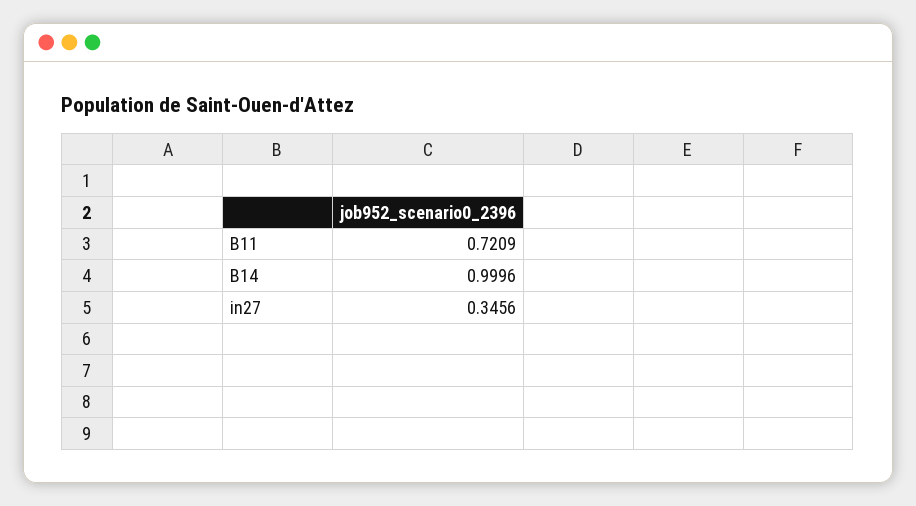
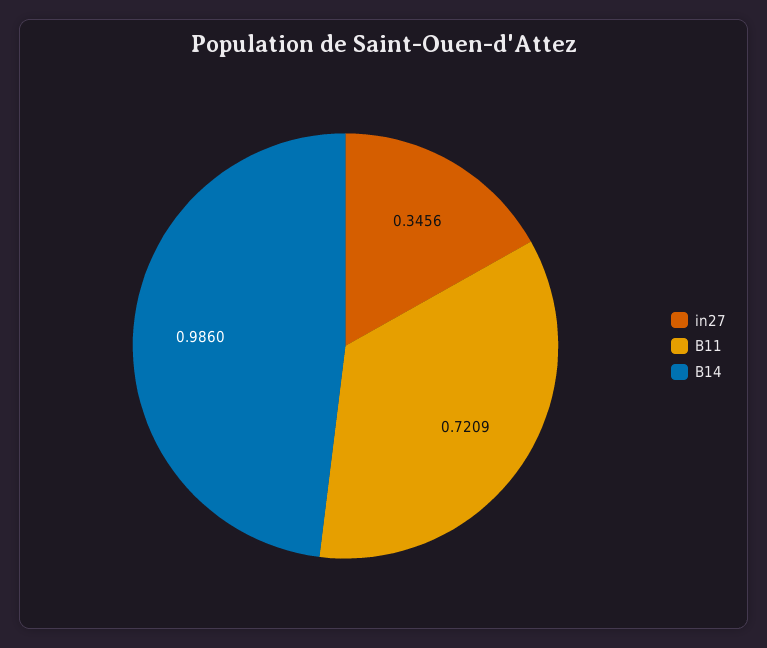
B14: 0.9996 -> 0.986

